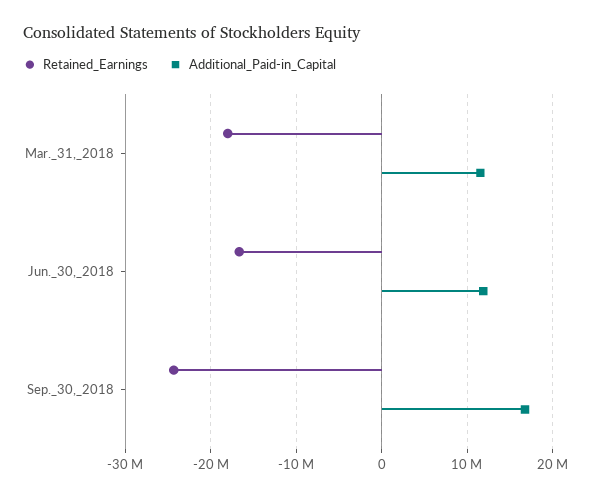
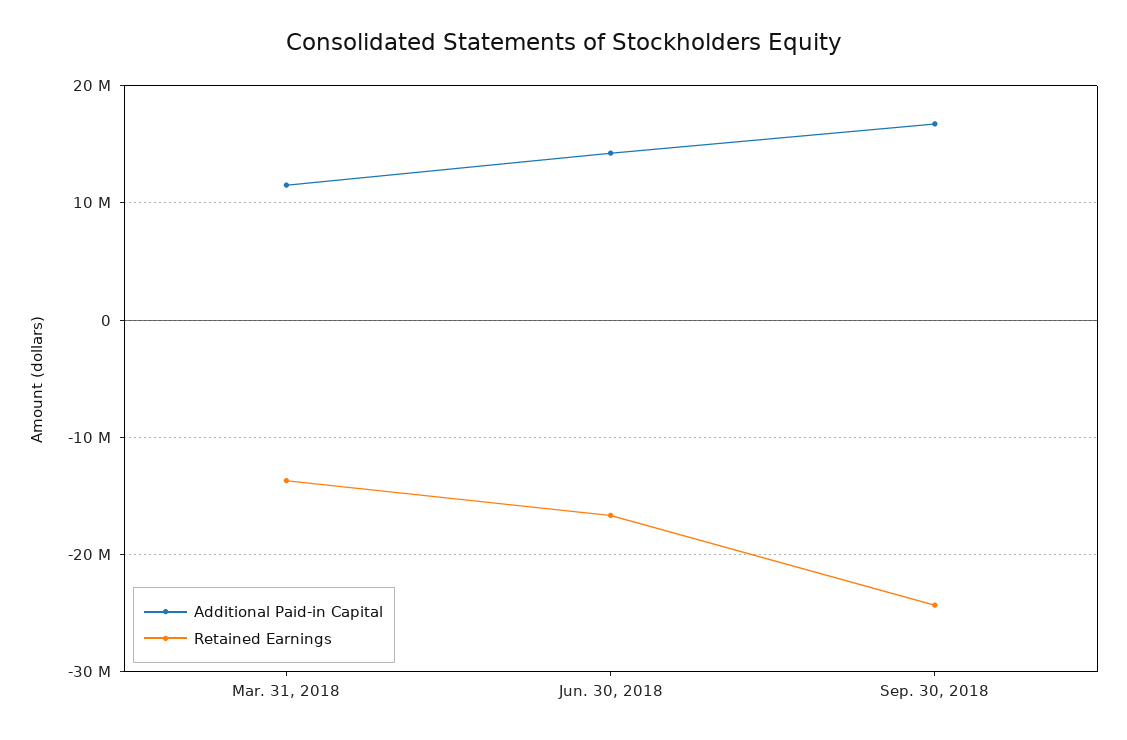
Retained_Earnings, Mar._31,_2018: -18000000 -> -14000000
Additional_Paid-in_Capital, Jun._30,_2018: 12000000 -> 14000000

